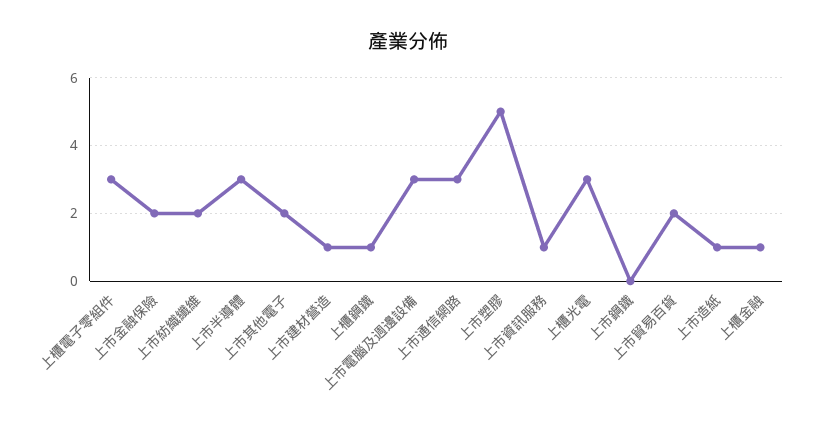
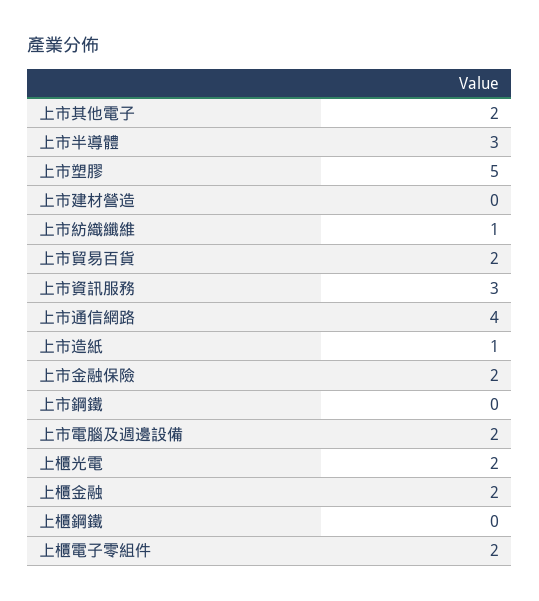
上櫃電子零組件: 3 -> 2
上市紡織纖維: 2 -> 1
上市建材營造: 1 -> 0
上櫃鋼鐵: 1 -> 0
上市電腦及週邊設備: 3 -> 2
上市通信網路: 3 -> 4
上市資訊服務: 1 -> 3
上櫃光電: 3 -> 2
上櫃金融: 1 -> 2

